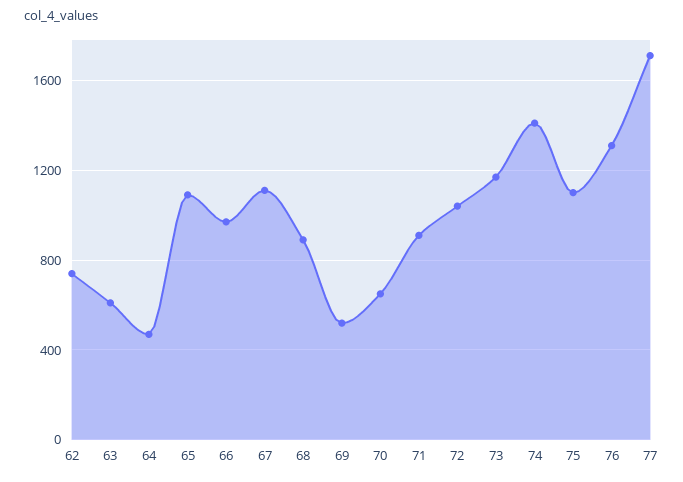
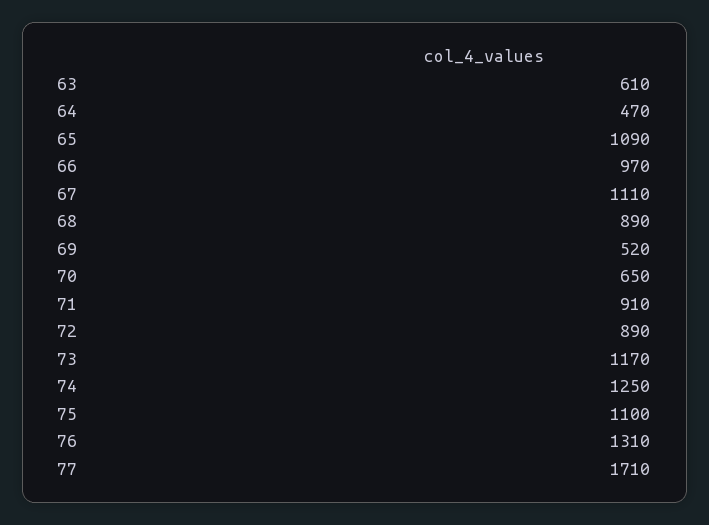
62: 750 -> none
72: 1050 -> 890
74: 1400 -> 1250

